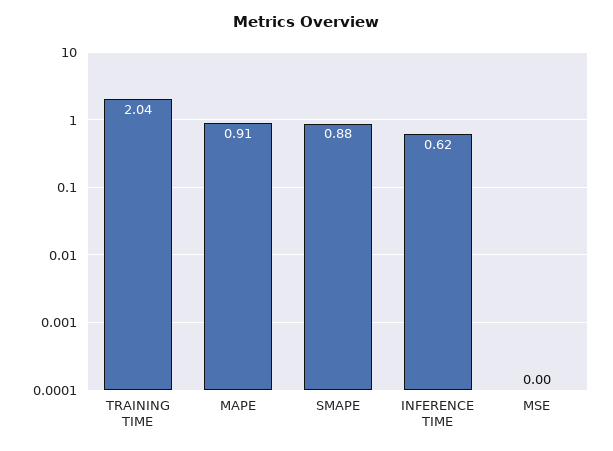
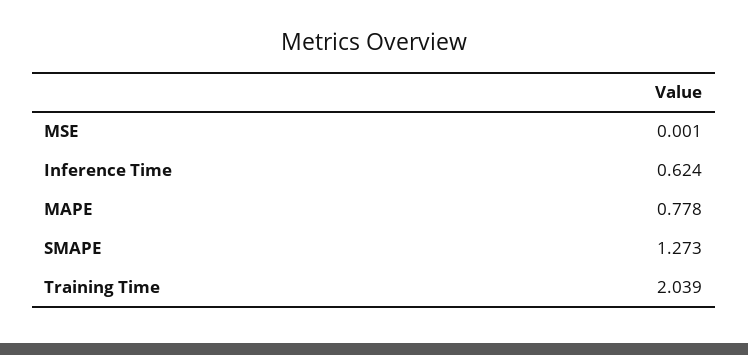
MAPE: 0.91 -> 0.778
SMAPE: 0.88 -> 1.273

